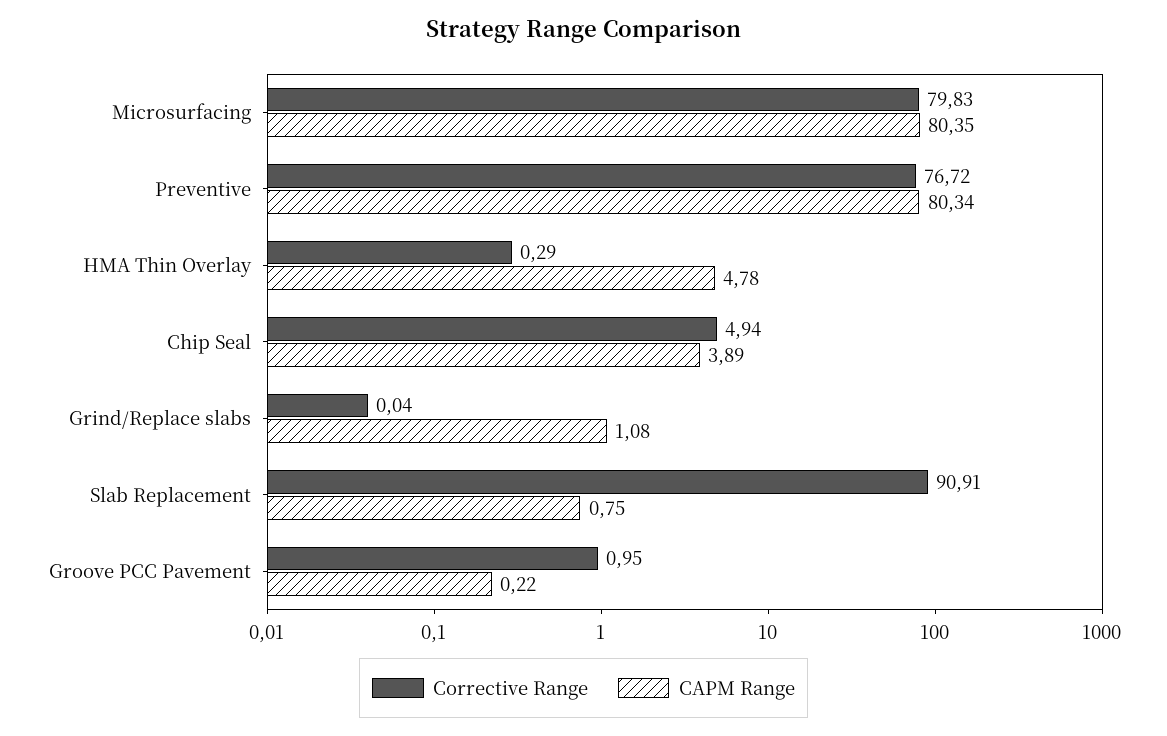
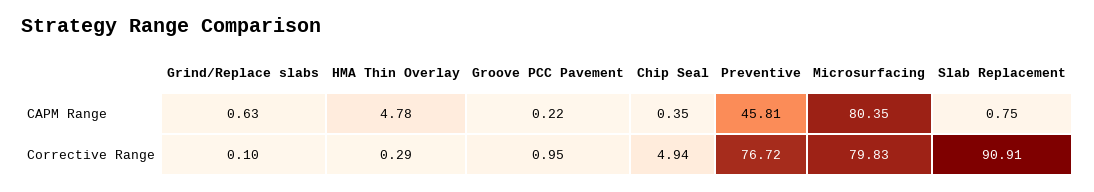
CAPM Range, Preventive: 80.34 -> 45.81
CAPM Range, Chip Seal: 3.89 -> 0.35
Corrective Range, Grind/Replace slabs: 0.04 -> 0.1
CAPM Range, Grind/Replace slabs: 1.08 -> 0.63

